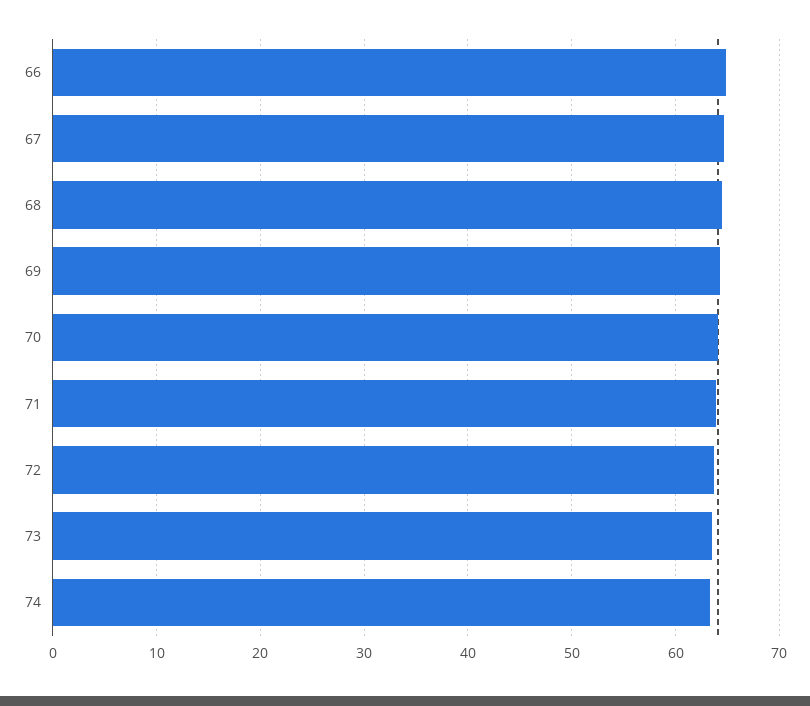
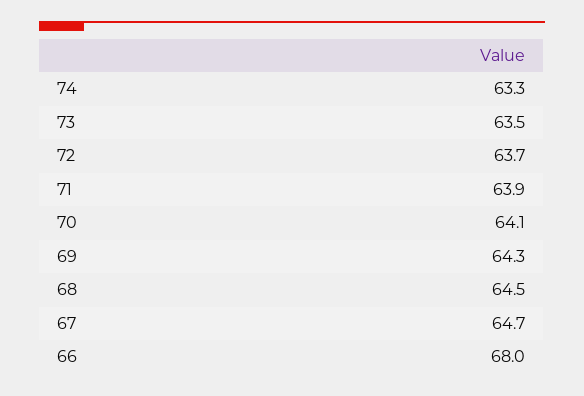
66: 65 -> 68

